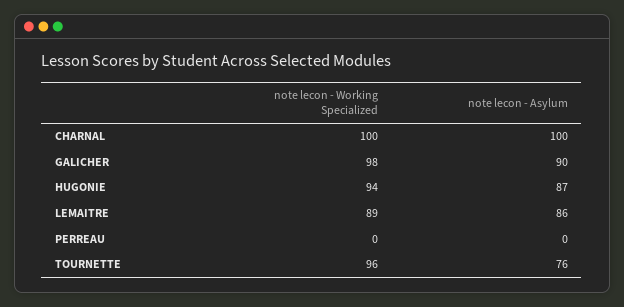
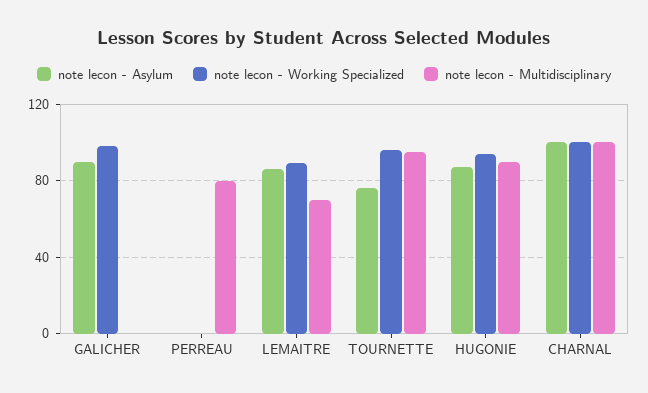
note lecon - Multidisciplinary, GALICHER: none -> 0
note lecon - Multidisciplinary, PERREAU: none -> 80
note lecon - Multidisciplinary, LEMAITRE: none -> 70
note lecon - Multidisciplinary, TOURNETTE: none -> 95
note lecon - Multidisciplinary, HUGONIE: none -> 90
note lecon - Multidisciplinary, CHARNAL: none -> 100

